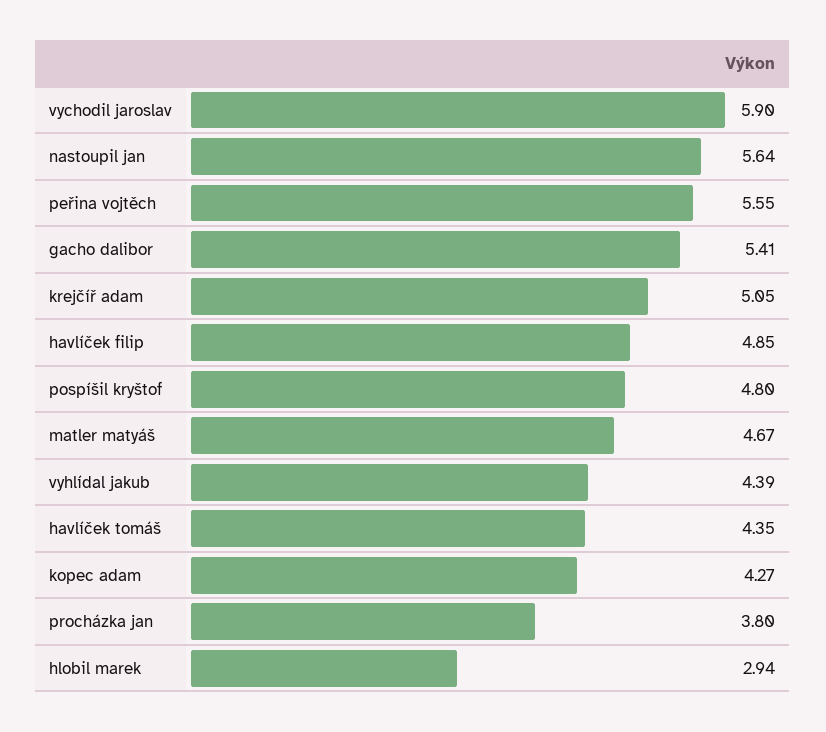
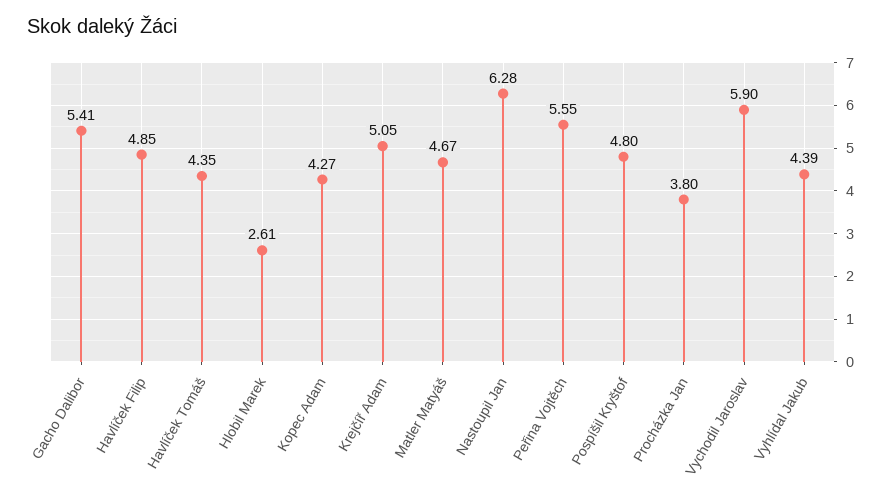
nastoupil jan: 5.64 -> 6.28
hlobil marek: 2.94 -> 2.61

